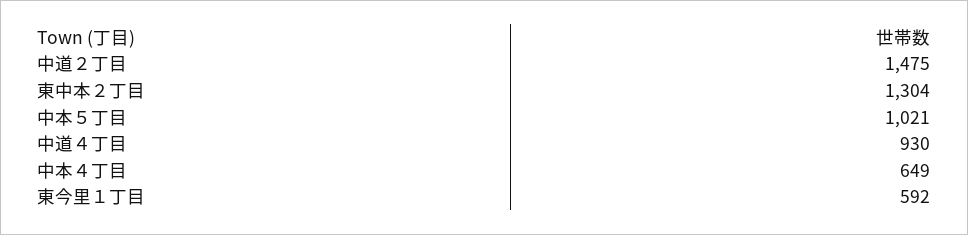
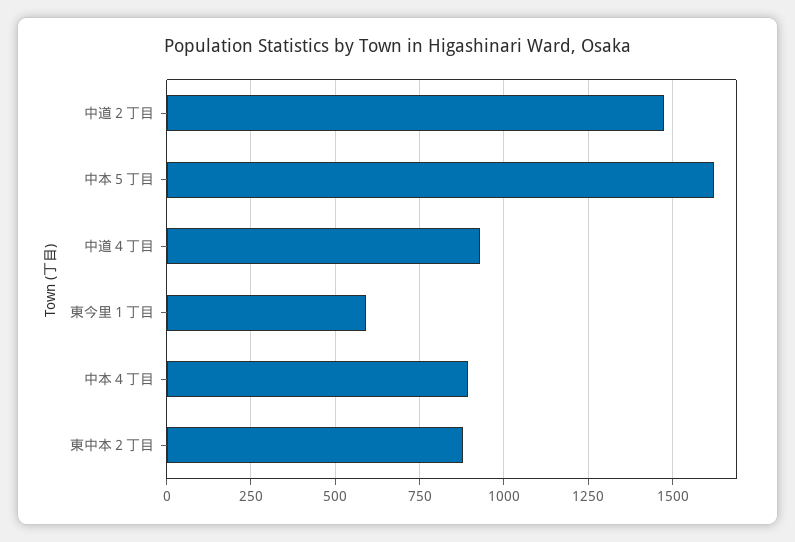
東中本２丁目: 1304 -> 875
中本５丁目: 1021 -> 1625
中本４丁目: 649 -> 900

